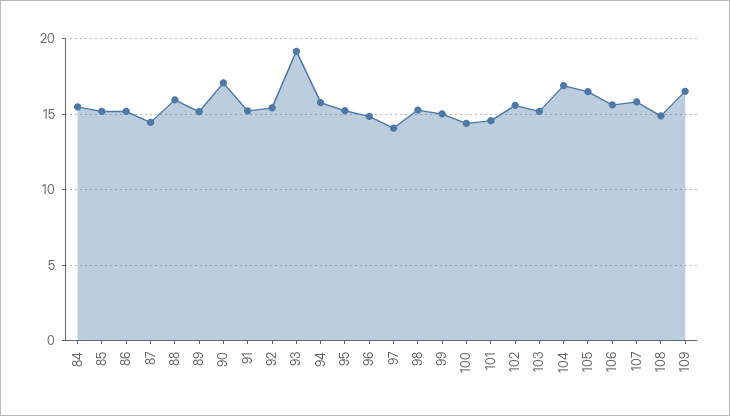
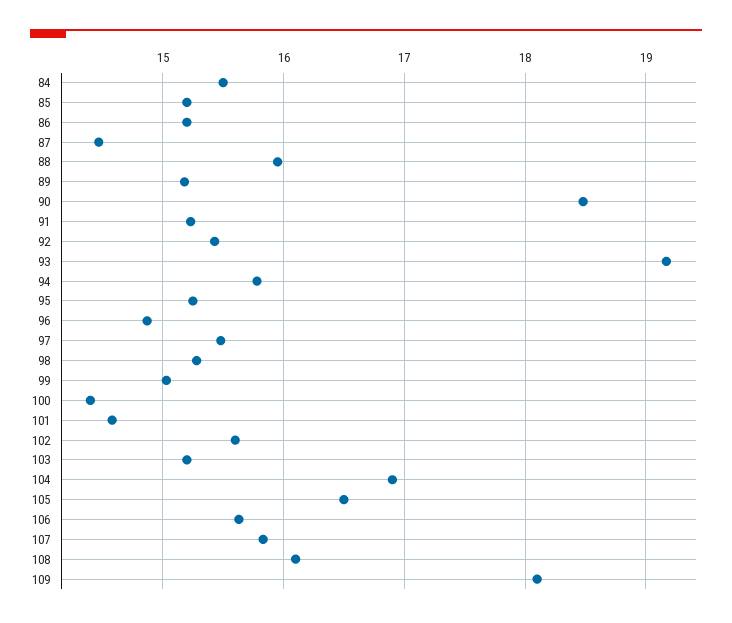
90: 17 -> 18.5
97: 14 -> 15.5
108: 15 -> 16.1
109: 16.5 -> 18.1

